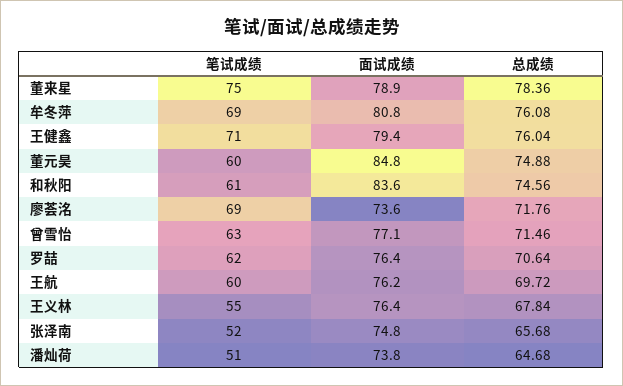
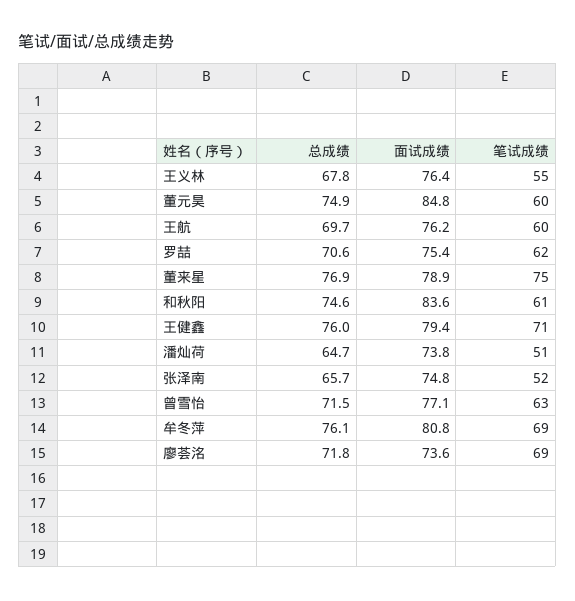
总成绩, 董来星: 78.36 -> 76.9
面试成绩, 罗喆: 76.4 -> 75.4

